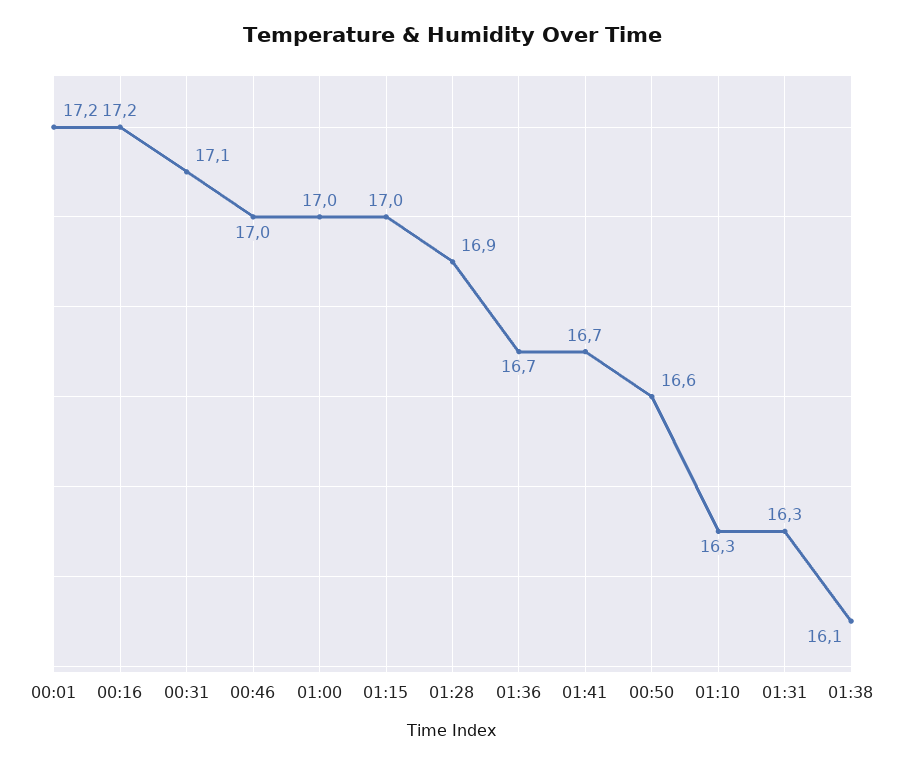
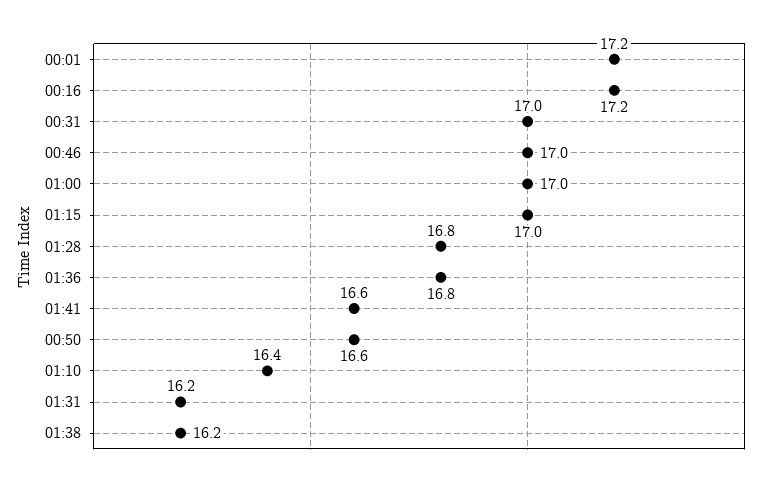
00:31: 17.1 -> 17
01:28: 16.9 -> 16.8
01:36: 16.7 -> 16.8
01:41: 16.7 -> 16.6
01:10: 16.3 -> 16.4
01:31: 16.3 -> 16.2
01:38: 16.1 -> 16.2

